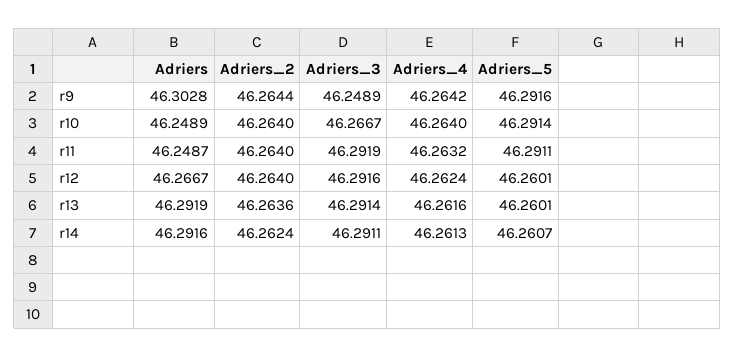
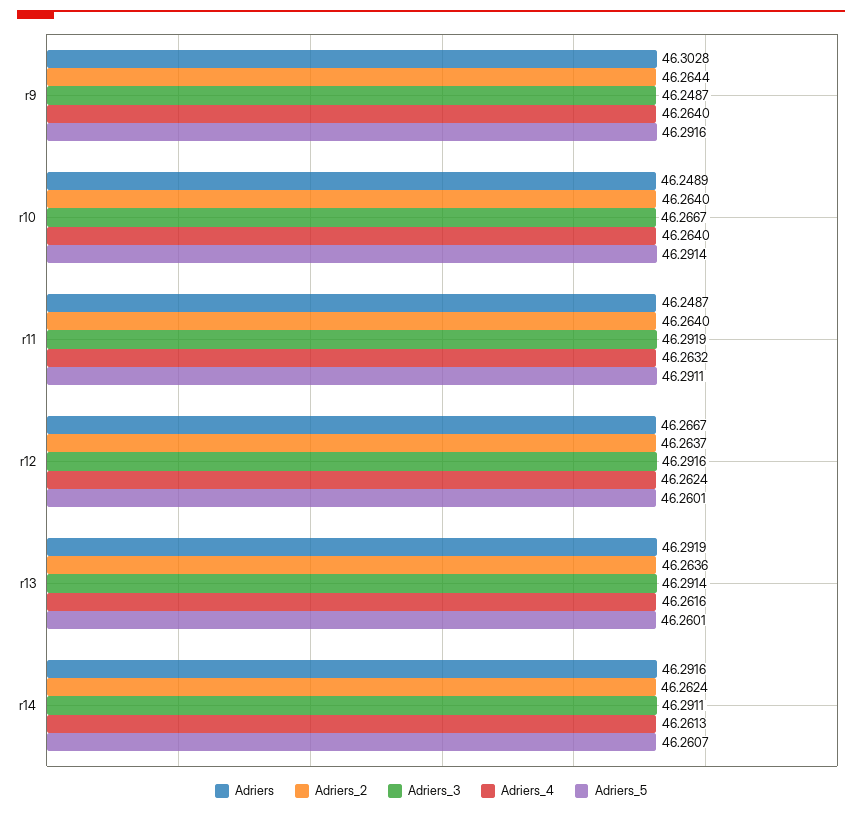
Adriers_3, r9: 46.2489 -> 46.2487
Adriers_4, r9: 46.2642 -> 46.264
Adriers_2, r12: 46.264 -> 46.2637

